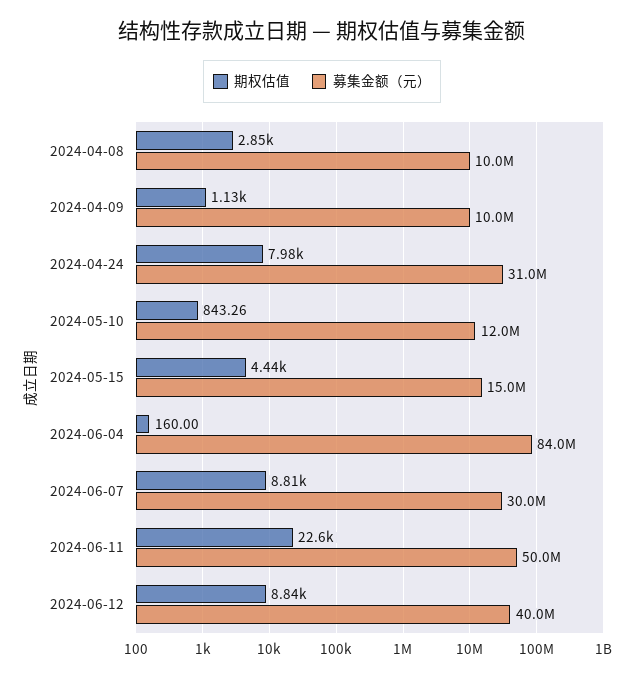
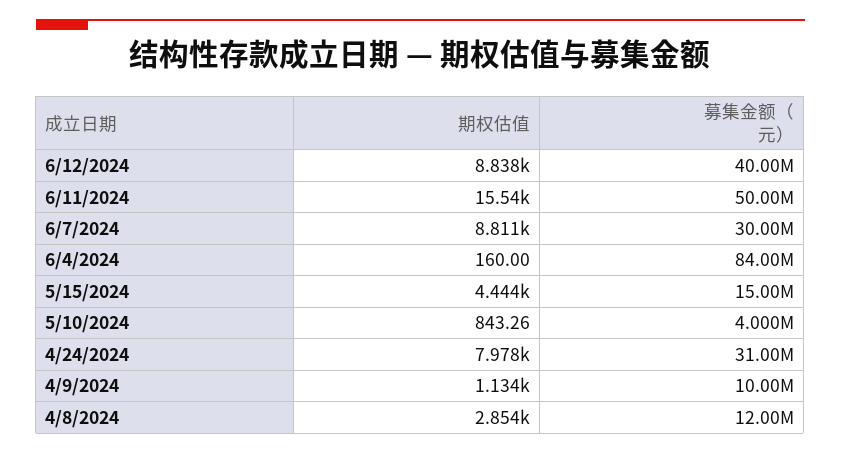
募集金额（元）, 2024-04-08: 10000000 -> 12000000
募集金额（元）, 2024-05-10: 12000000 -> 4000000
期权估值, 2024-06-11: 22600 -> 15540

